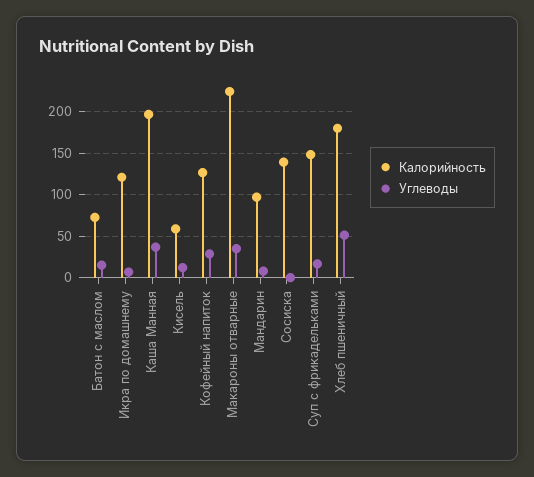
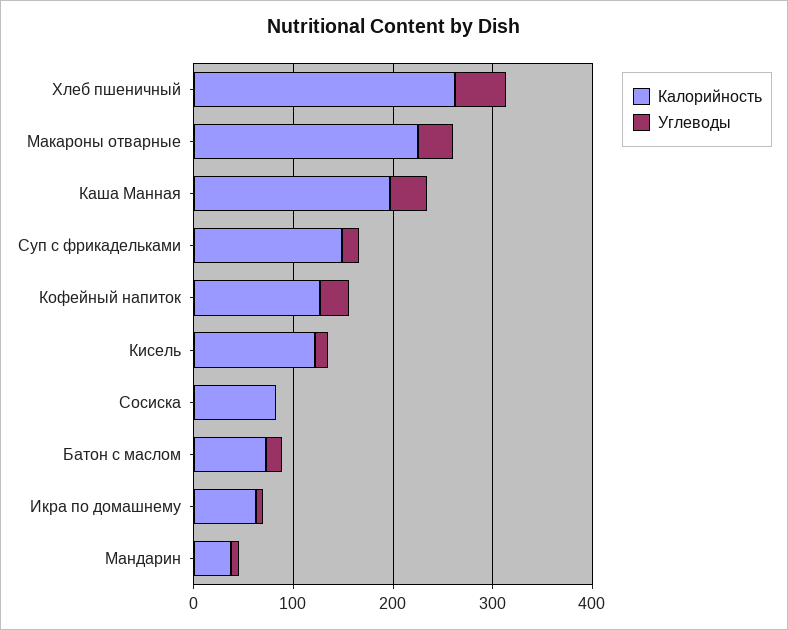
Калорийность, Икра по домашнему: 120 -> 60
Калорийность, Кисель: 60 -> 120
Калорийность, Мандарин: 100 -> 40
Калорийность, Сосиска: 140 -> 80
Калорийность, Хлеб пшеничный: 180 -> 260

